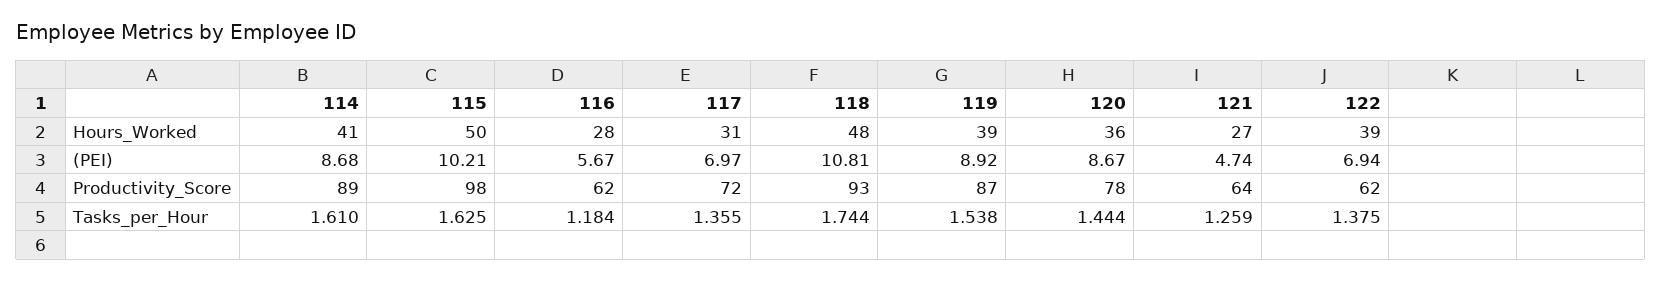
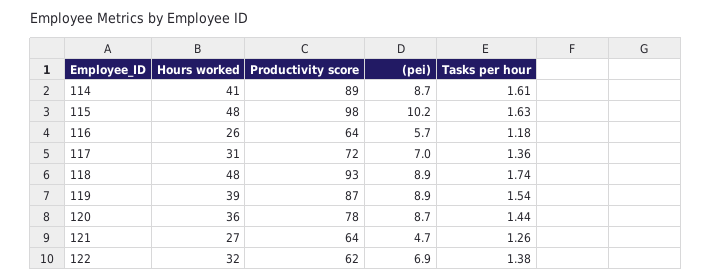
115, Hours_Worked: 50 -> 48
116, Hours_Worked: 28 -> 26
122, Hours_Worked: 39 -> 32
118, (PEI): 10.81 -> 8.9
116, Productivity_Score: 62 -> 64

